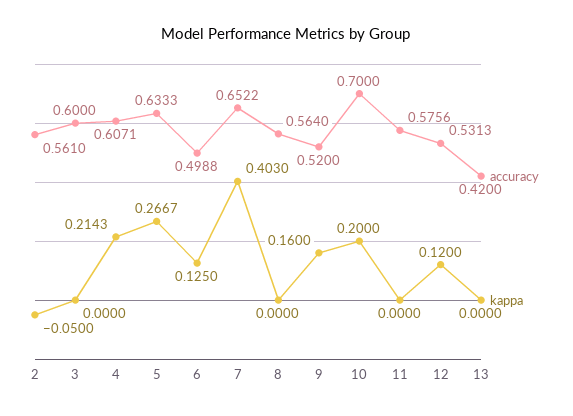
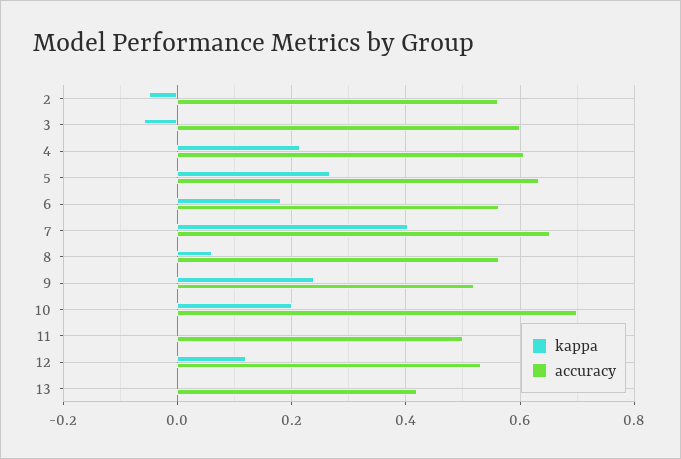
kappa, 3: 0 -> -0.06
accuracy, 6: 0.4988 -> 0.56
kappa, 6: 0.125 -> 0.18
kappa, 8: 0 -> 0.06
kappa, 9: 0.16 -> 0.24
accuracy, 11: 0.5756 -> 0.5

